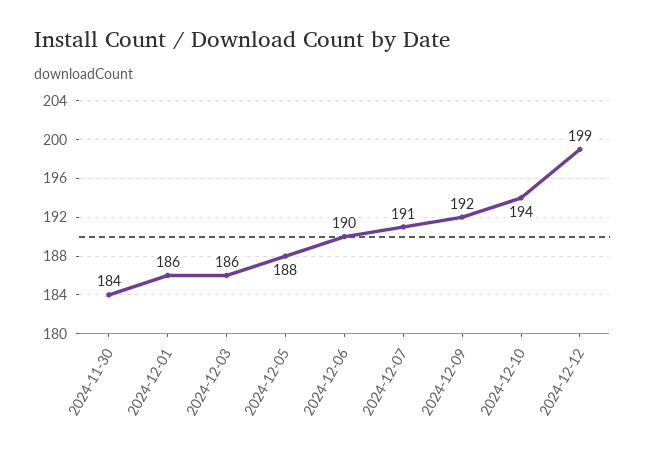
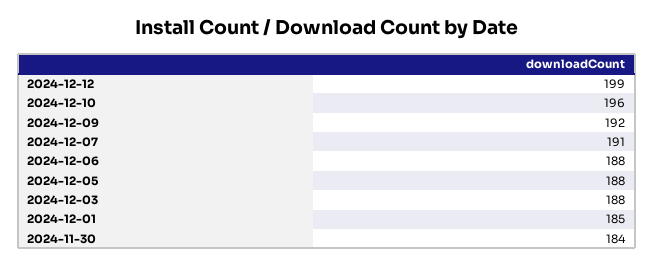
2024-12-01: 186 -> 185
2024-12-03: 186 -> 188
2024-12-06: 190 -> 188
2024-12-10: 194 -> 196

